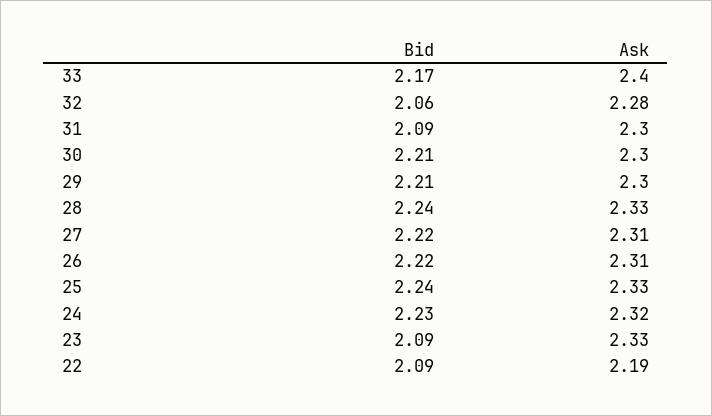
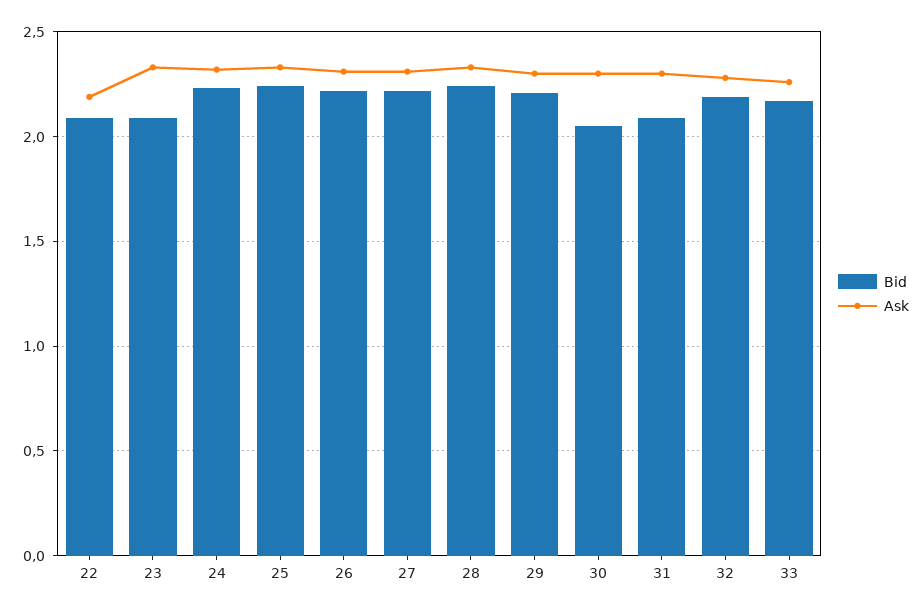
Ask, 33: 2.4 -> 2.25
Bid, 32: 2.06 -> 2.2
Bid, 30: 2.21 -> 2.05

